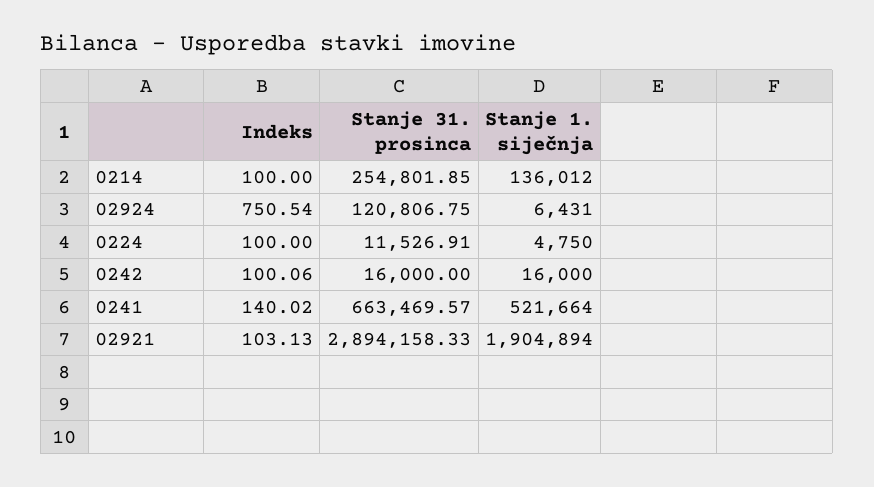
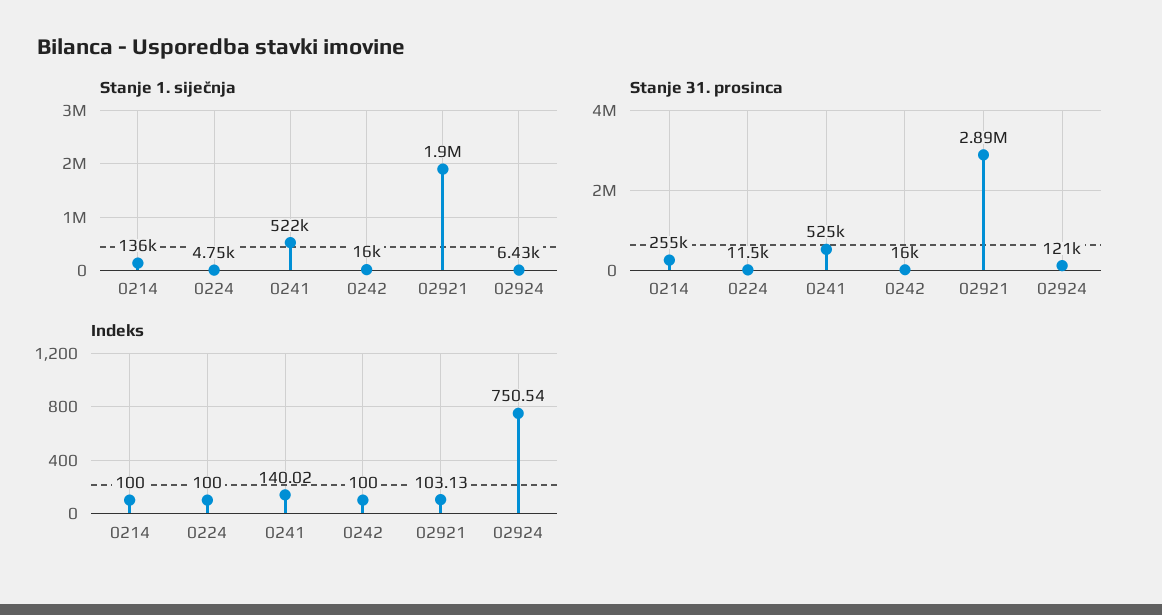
Indeks, 0242: 100.06 -> 100
Stanje 31. prosinca, 0241: 663469.57 -> 525000

